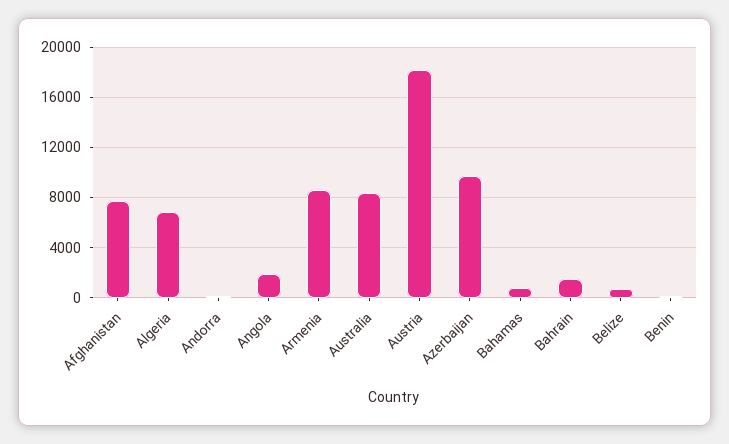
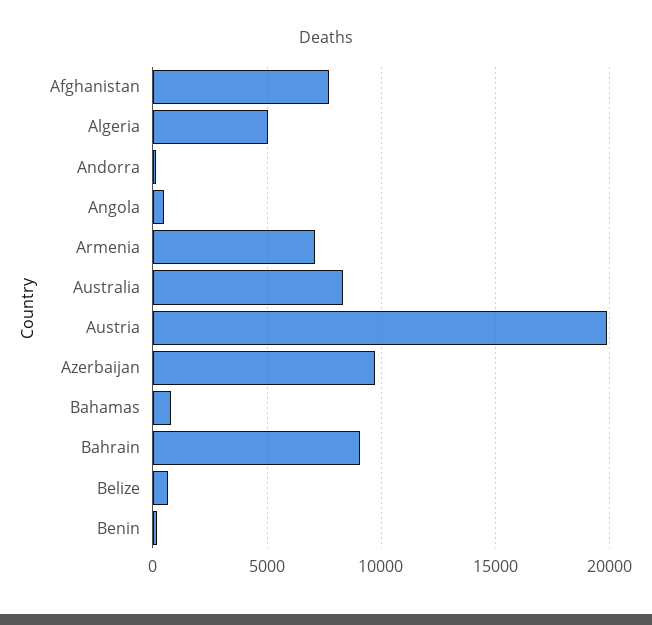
Algeria: 7000 -> 5000
Angola: 2000 -> 500
Armenia: 8500 -> 7000
Austria: 18000 -> 20000
Bahrain: 1500 -> 9000

